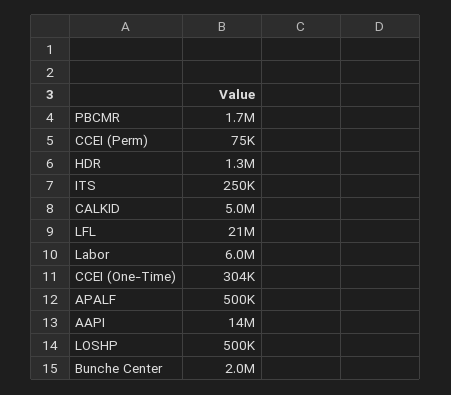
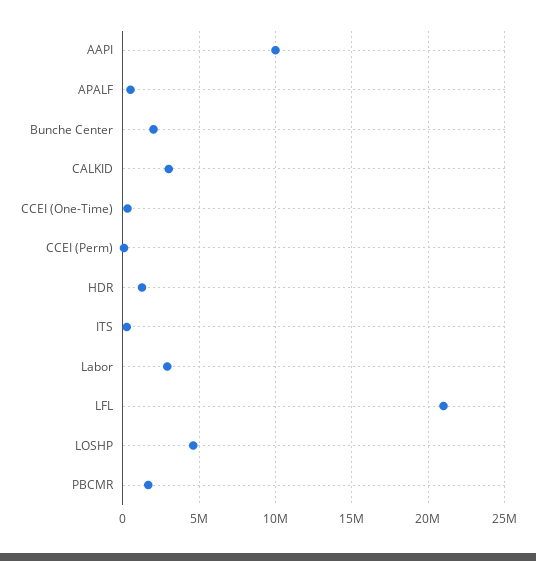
CALKID: 5000000 -> 3000000
Labor: 6000000 -> 3000000
AAPI: 14000000 -> 10000000
LOSHP: 500000 -> 4500000

